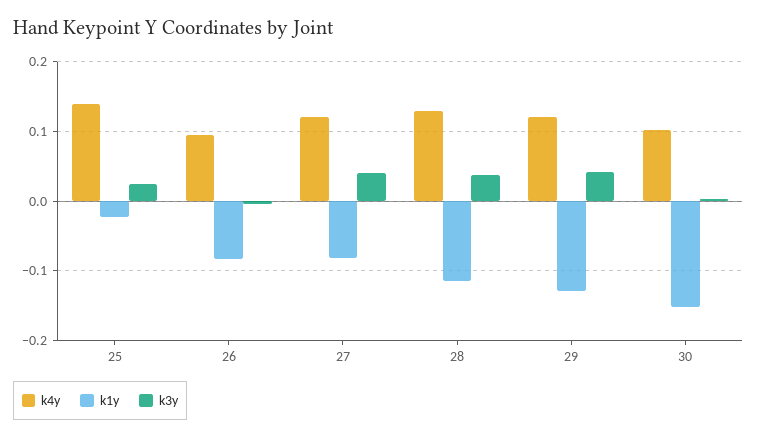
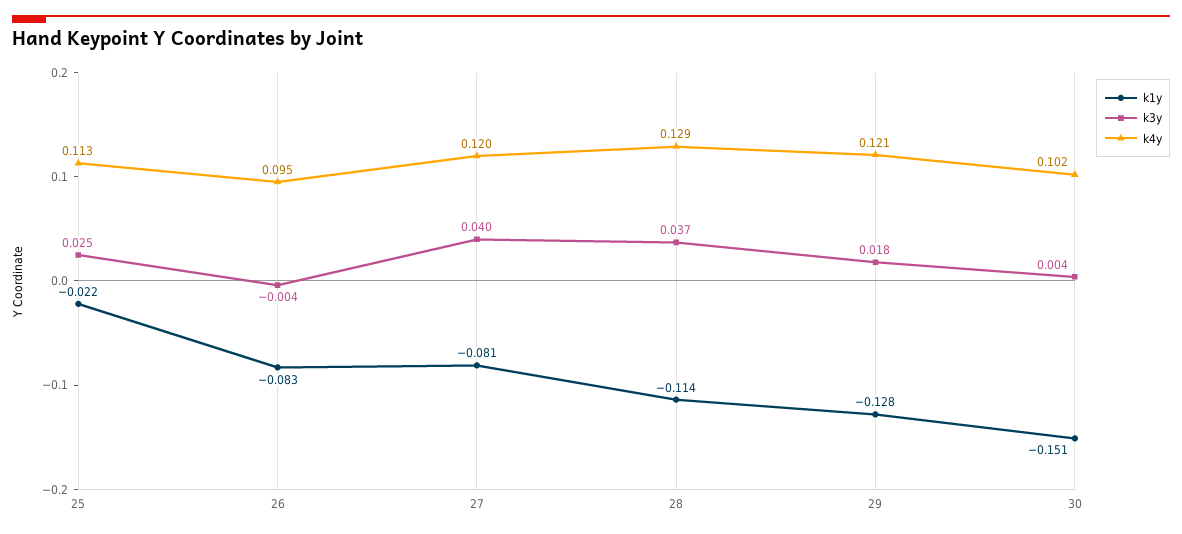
k4y, 25: 0.14 -> 0.113
k3y, 29: 0.04 -> 0.018

